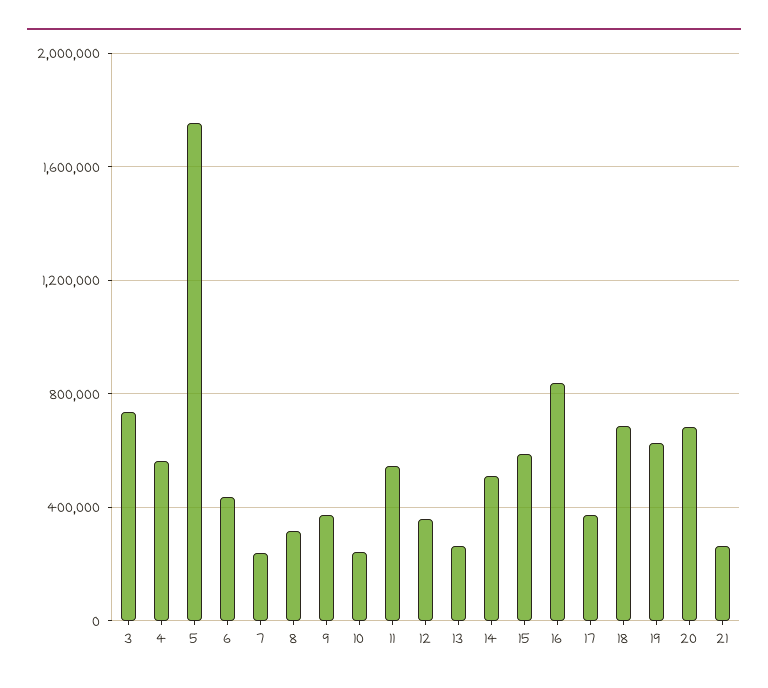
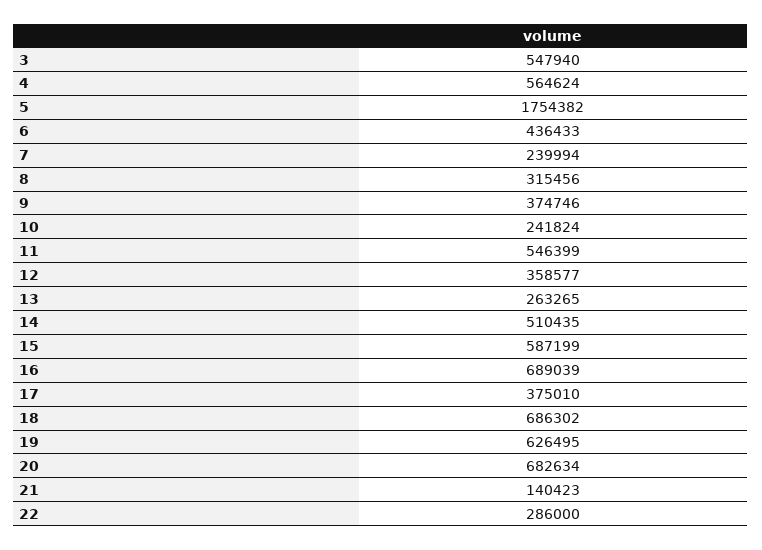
3: 750000 -> 547940
16: 850000 -> 689039
21: 250000 -> 140423
22: none -> 286000

